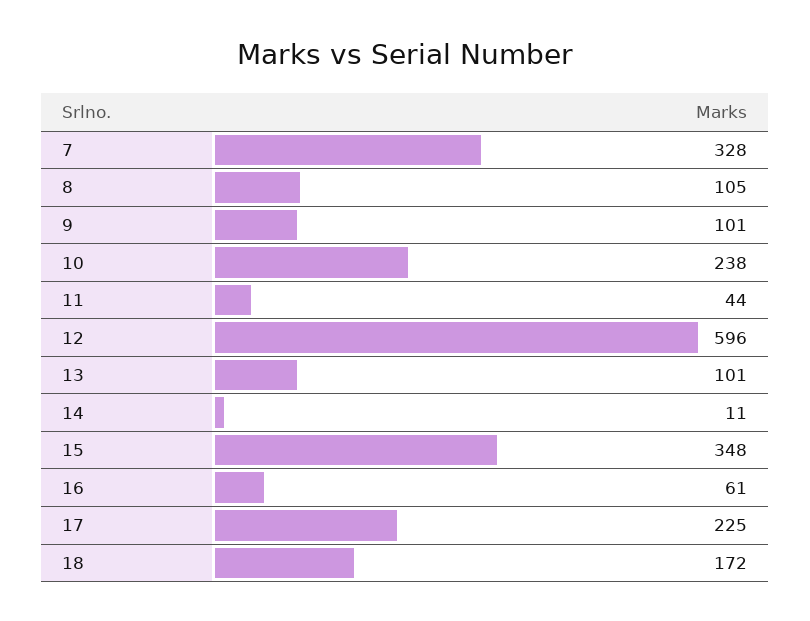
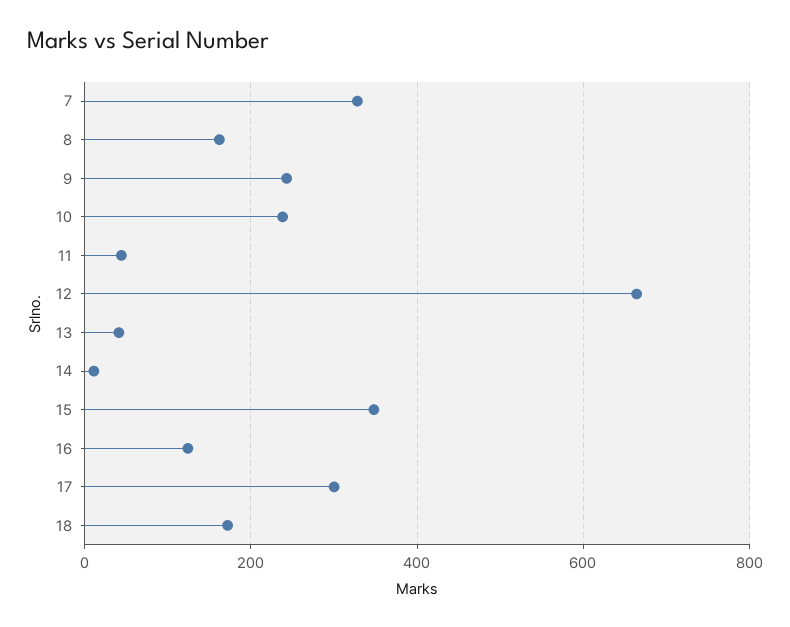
8: 105 -> 160
9: 101 -> 240
12: 596 -> 660
13: 101 -> 40
16: 61 -> 120
17: 225 -> 300

